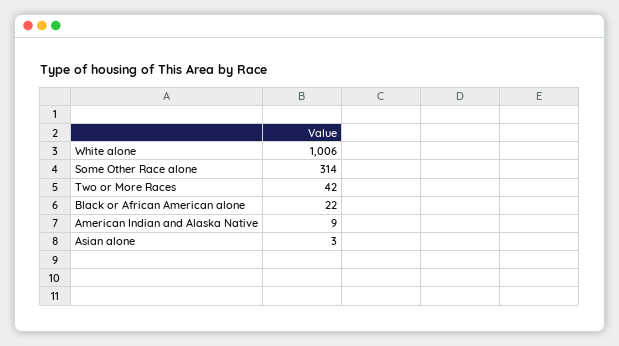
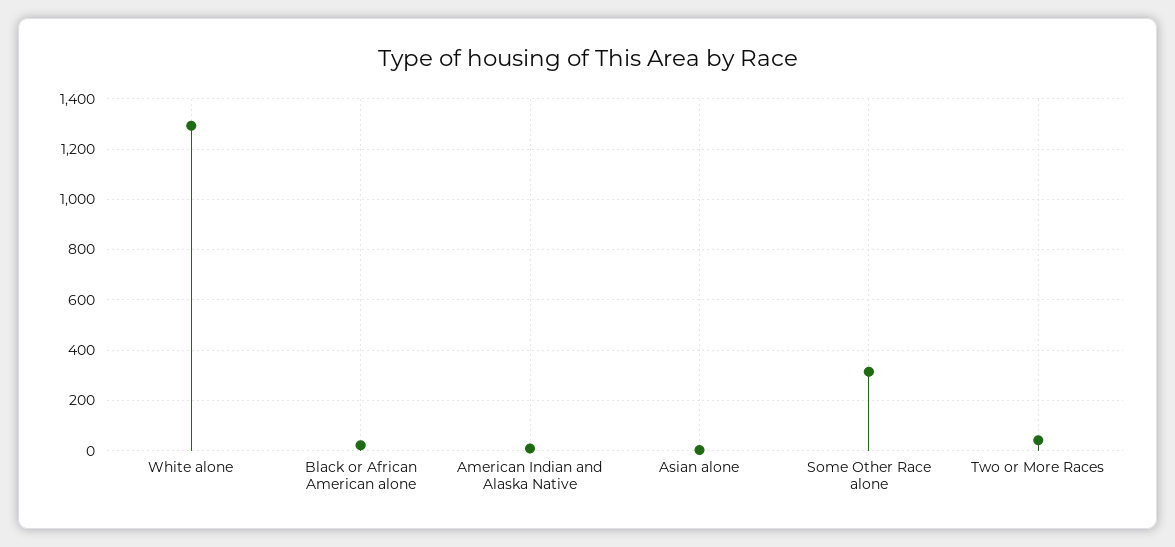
White alone: 1006 -> 1300

